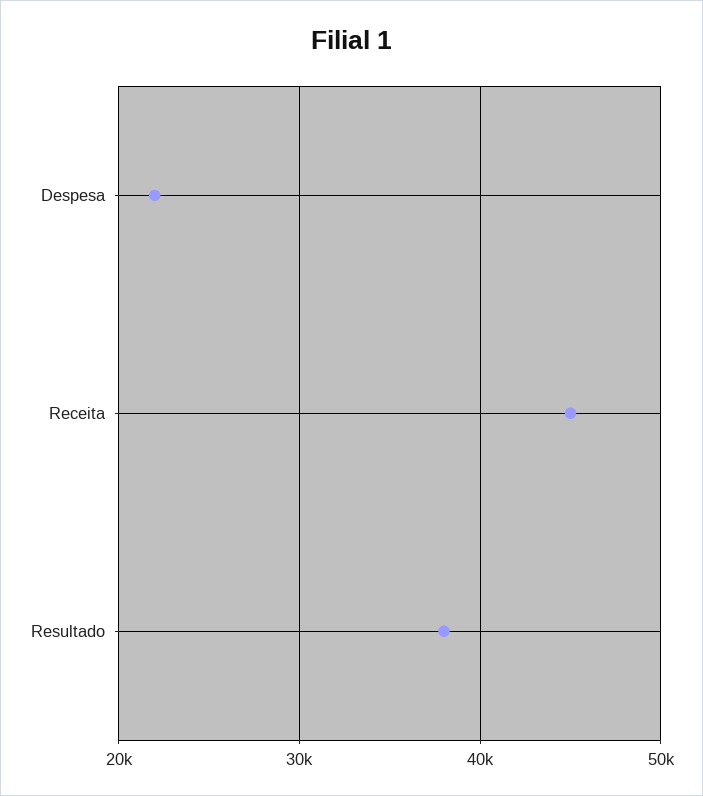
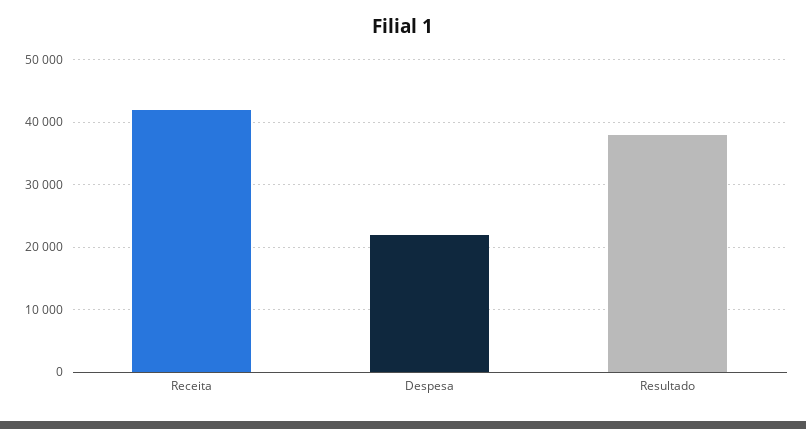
Receita: 45000 -> 42000

